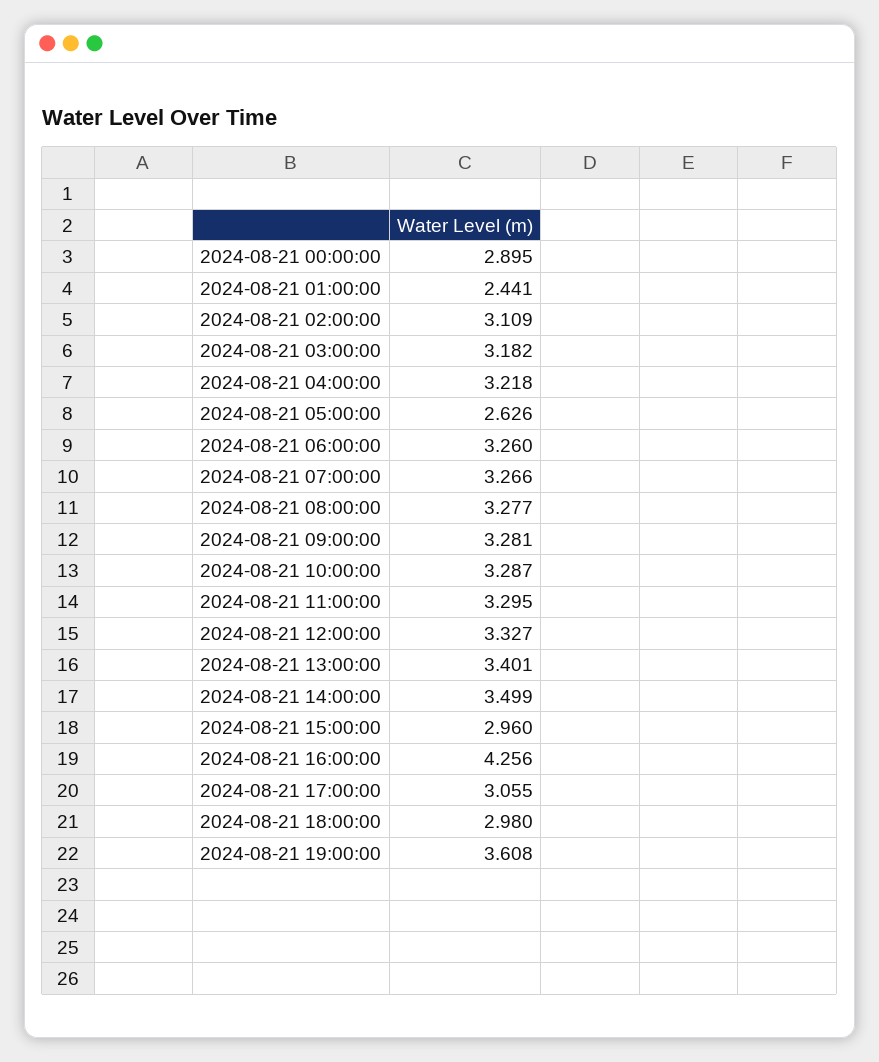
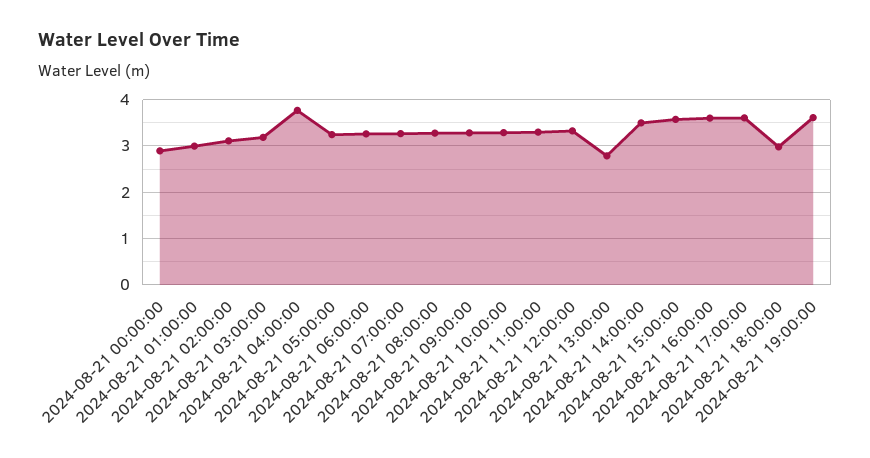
2024-08-21 01:00:00: 2.441 -> 3
2024-08-21 04:00:00: 3.218 -> 3.8
2024-08-21 05:00:00: 2.626 -> 3.2
2024-08-21 13:00:00: 3.401 -> 2.8
2024-08-21 15:00:00: 2.96 -> 3.6
2024-08-21 16:00:00: 4.256 -> 3.6
2024-08-21 17:00:00: 3.055 -> 3.6

